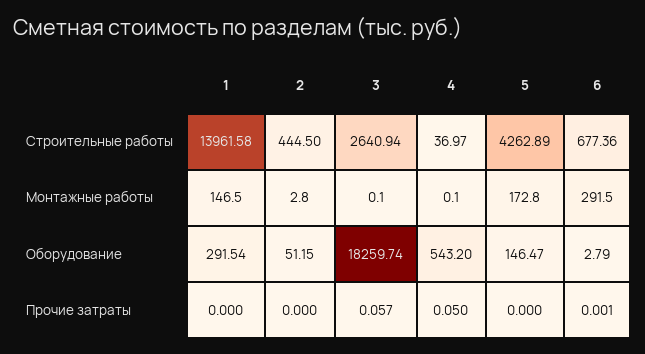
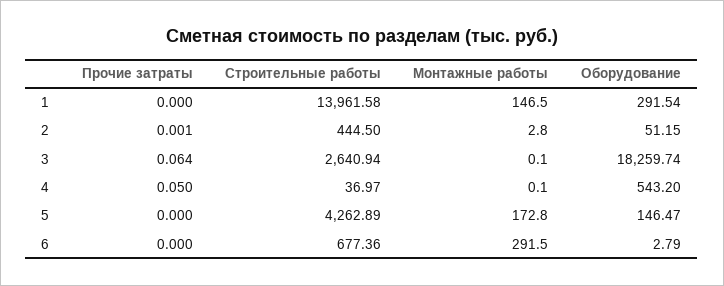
2, Прочие затраты: 0 -> 0.001
3, Прочие затраты: 0.057 -> 0.064
6, Прочие затраты: 0.001 -> 0

